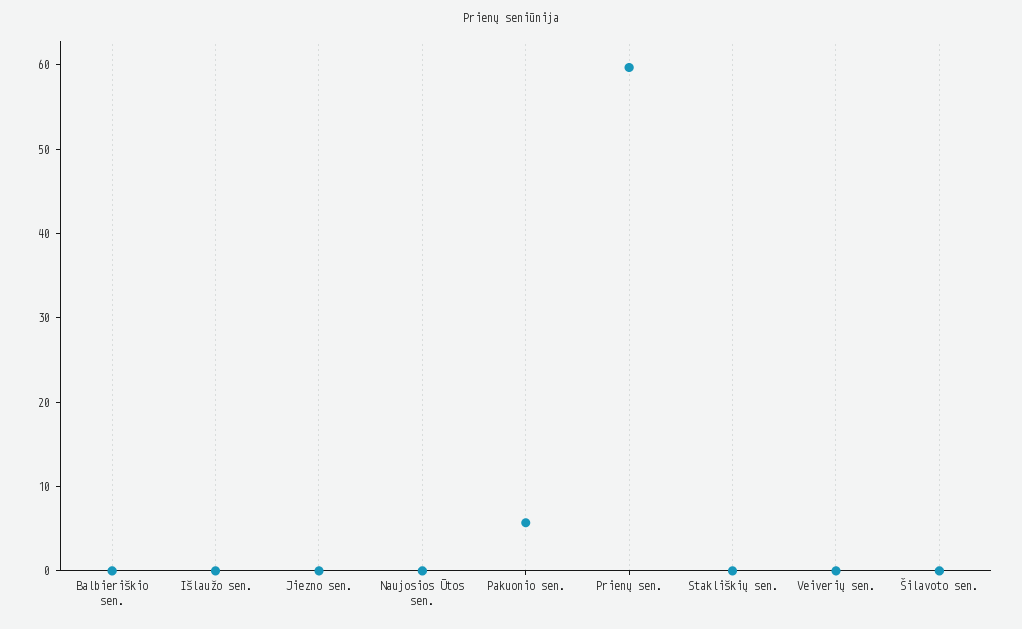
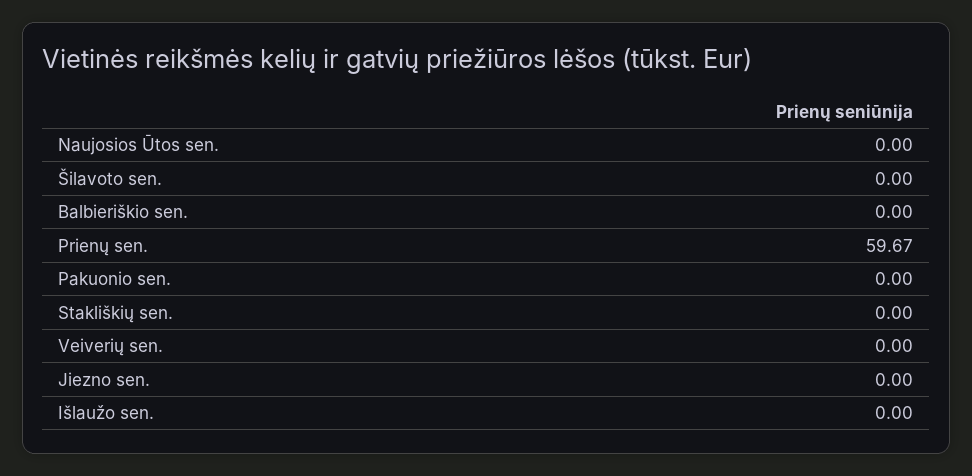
Pakuonio sen.: 6 -> 0

